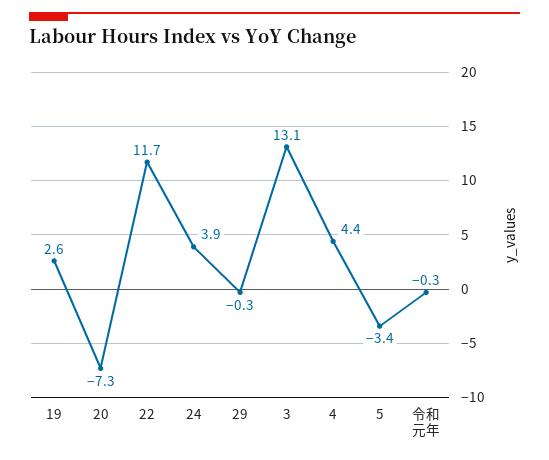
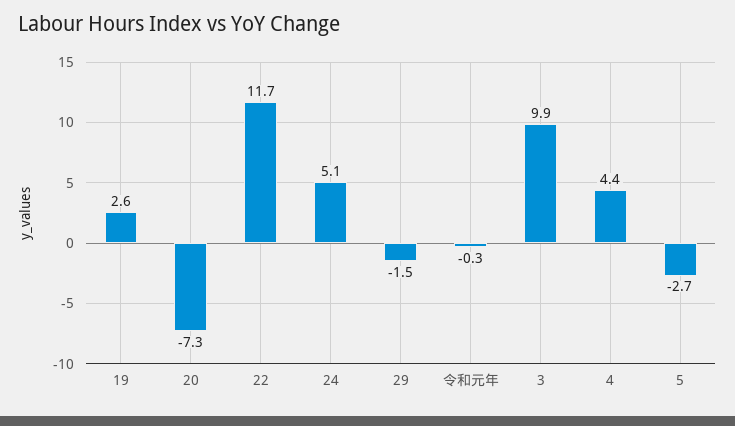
24: 3.9 -> 5.1
29: -0.3 -> -1.5
3: 13.1 -> 9.9
5: -3.4 -> -2.7

